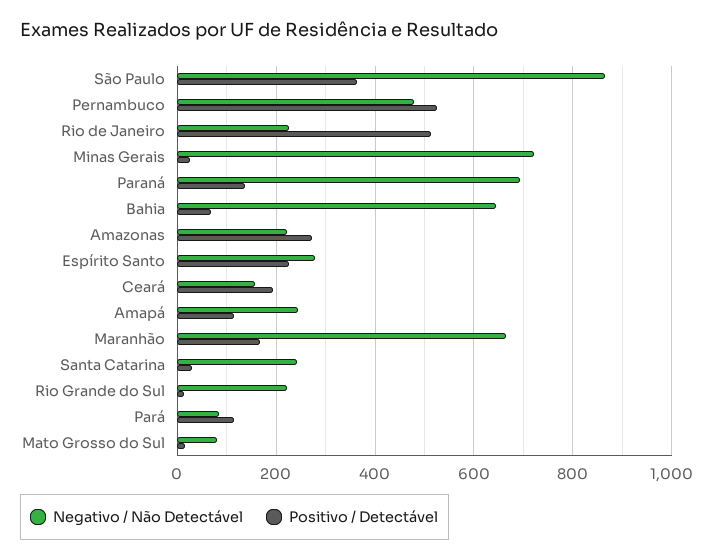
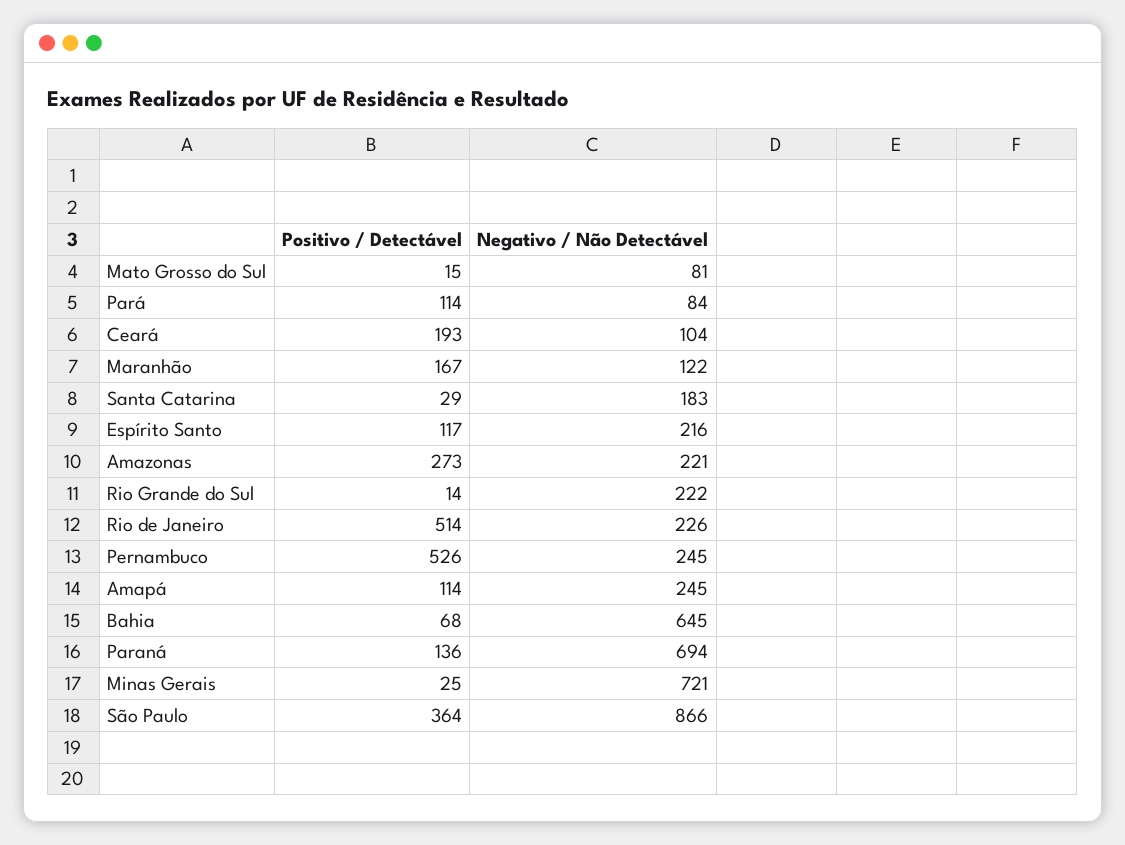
Negativo / Não Detectável, Pernambuco: 480 -> 245
Negativo / Não Detectável, Espírito Santo: 280 -> 216
Positivo / Detectável, Espírito Santo: 220 -> 117
Negativo / Não Detectável, Ceará: 160 -> 104
Negativo / Não Detectável, Maranhão: 660 -> 122
Negativo / Não Detectável, Santa Catarina: 240 -> 183

